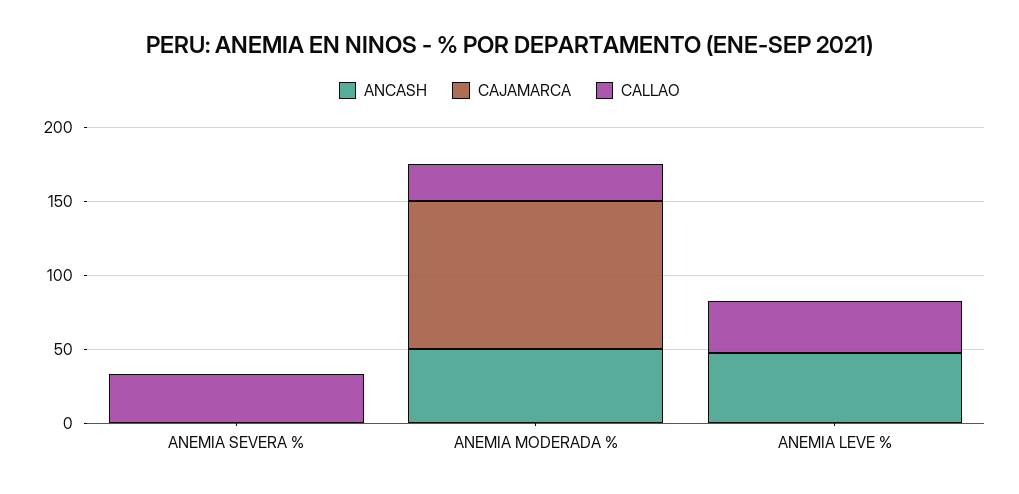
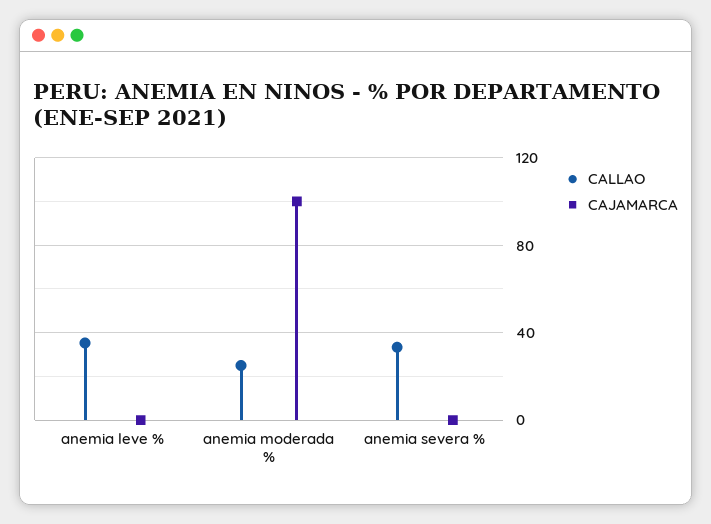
ANCASH, ANEMIA SEVERA %: 0 -> none
ANCASH, ANEMIA MODERADA %: 50 -> none
ANCASH, ANEMIA LEVE %: 50 -> none

